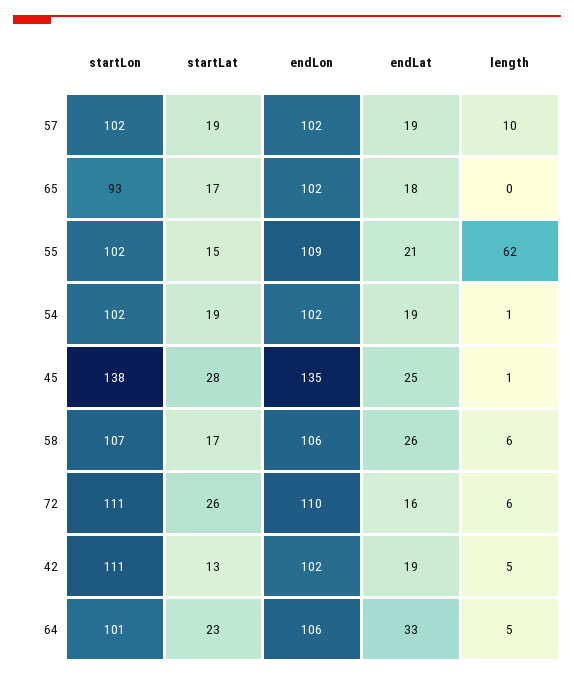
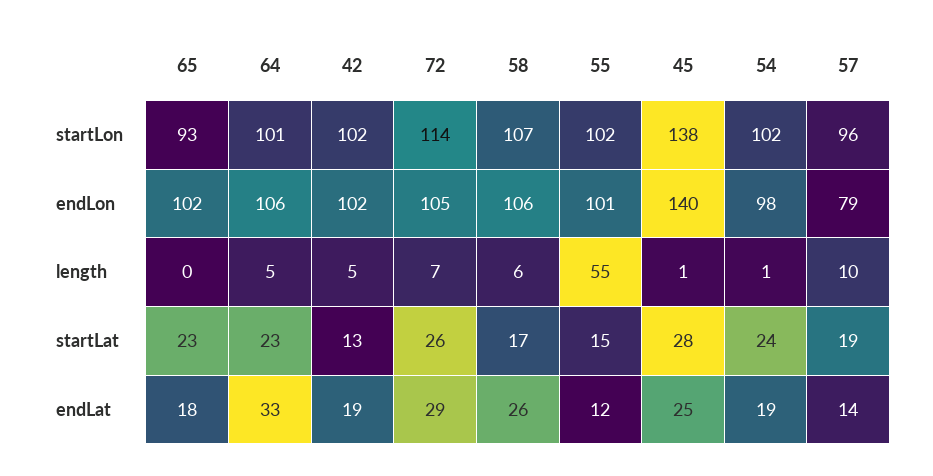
startLon, 57: 102 -> 96
endLon, 57: 102 -> 79
endLat, 57: 19 -> 14
startLat, 65: 17 -> 23
endLon, 55: 109 -> 101
endLat, 55: 21 -> 12
length, 55: 62 -> 55
startLat, 54: 19 -> 24
endLon, 54: 102 -> 98
endLon, 45: 135 -> 140
startLon, 72: 111 -> 114
endLon, 72: 110 -> 105
endLat, 72: 16 -> 29
length, 72: 6 -> 7
startLon, 42: 111 -> 102

